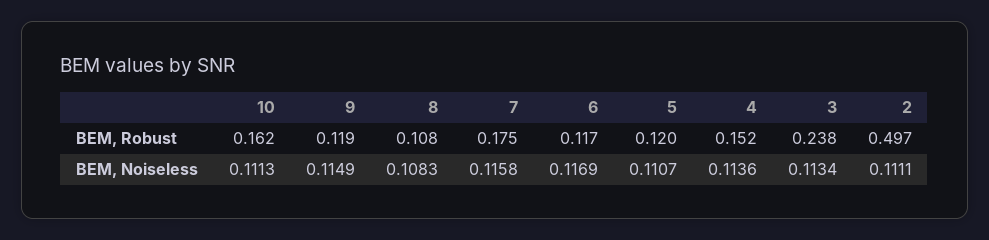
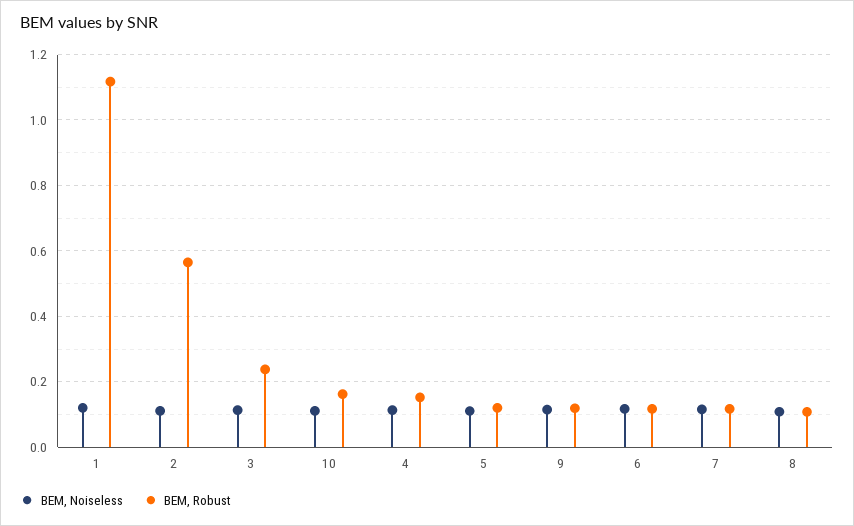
BEM, Robust, 7: 0.175 -> 0.12
BEM, Robust, 2: 0.497 -> 0.56
BEM, Noiseless, 1: none -> 0.12
BEM, Robust, 1: none -> 1.12

